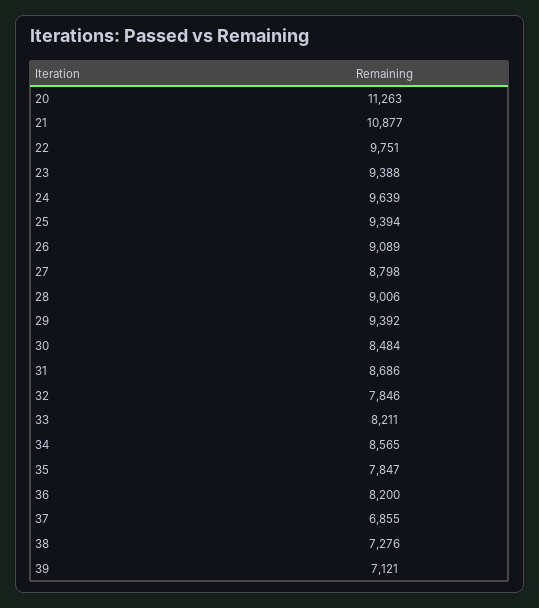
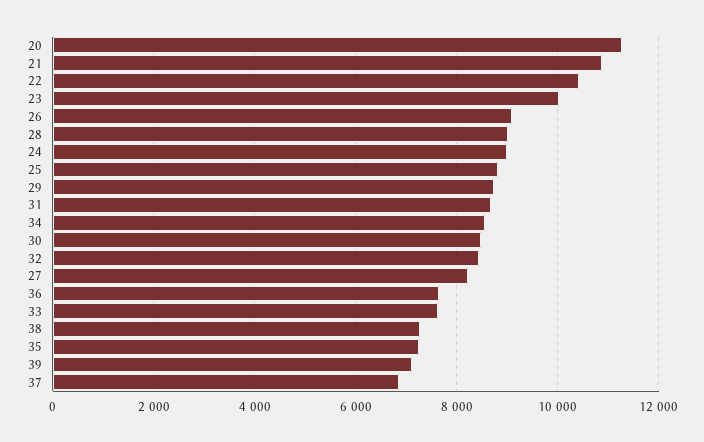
22: 9751 -> 10400
23: 9388 -> 10000
24: 9639 -> 9000
25: 9394 -> 8800
27: 8798 -> 8200
29: 9392 -> 8800
32: 7846 -> 8400
33: 8211 -> 7600
35: 7847 -> 7200
36: 8200 -> 7600

